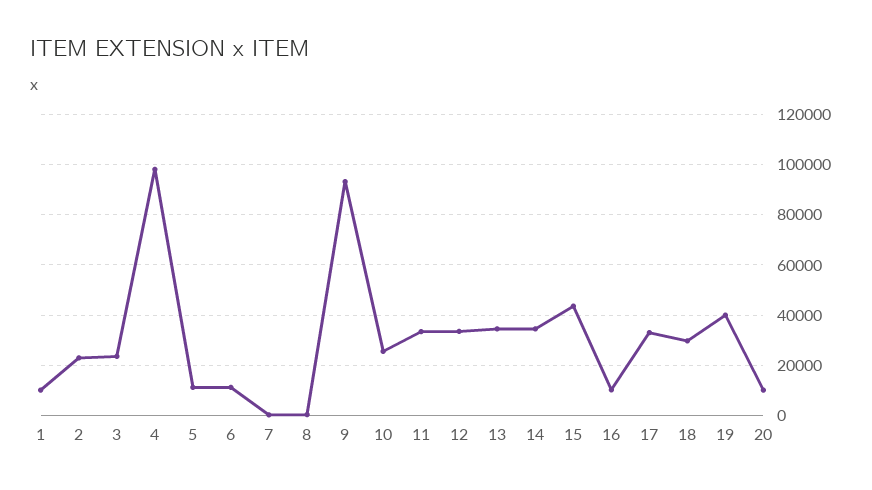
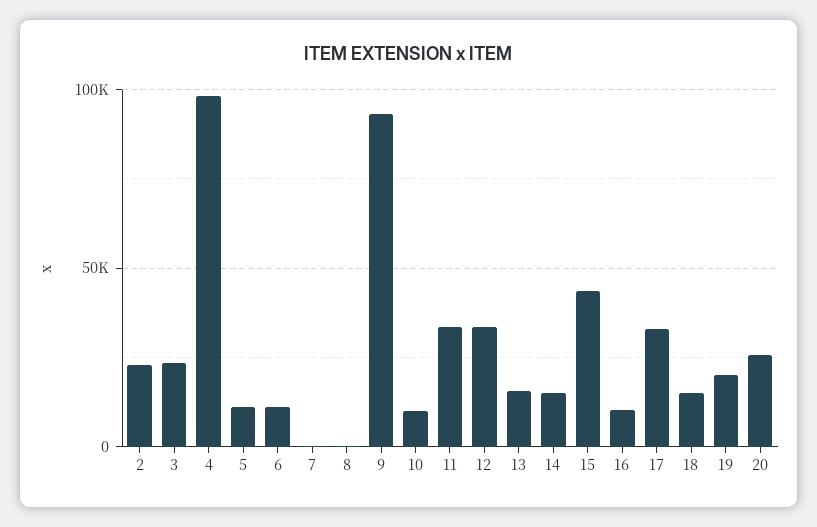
1: 10000 -> none
10: 25000 -> 10000
13: 35000 -> 15000
14: 35000 -> 15000
18: 30000 -> 15000
19: 40000 -> 20000
20: 10000 -> 25000

